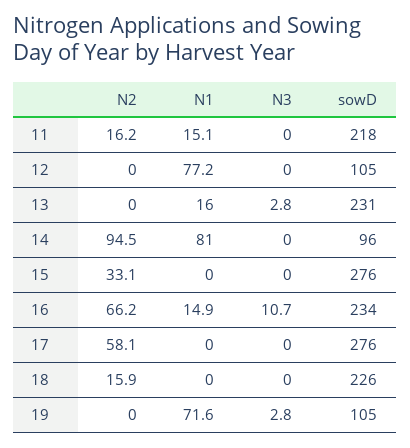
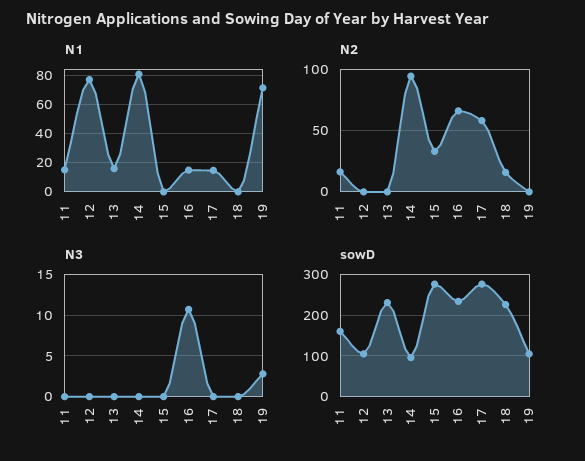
sowD, 11: 218 -> 160
N3, 13: 2.8 -> 0
N1, 17: 0 -> 15

